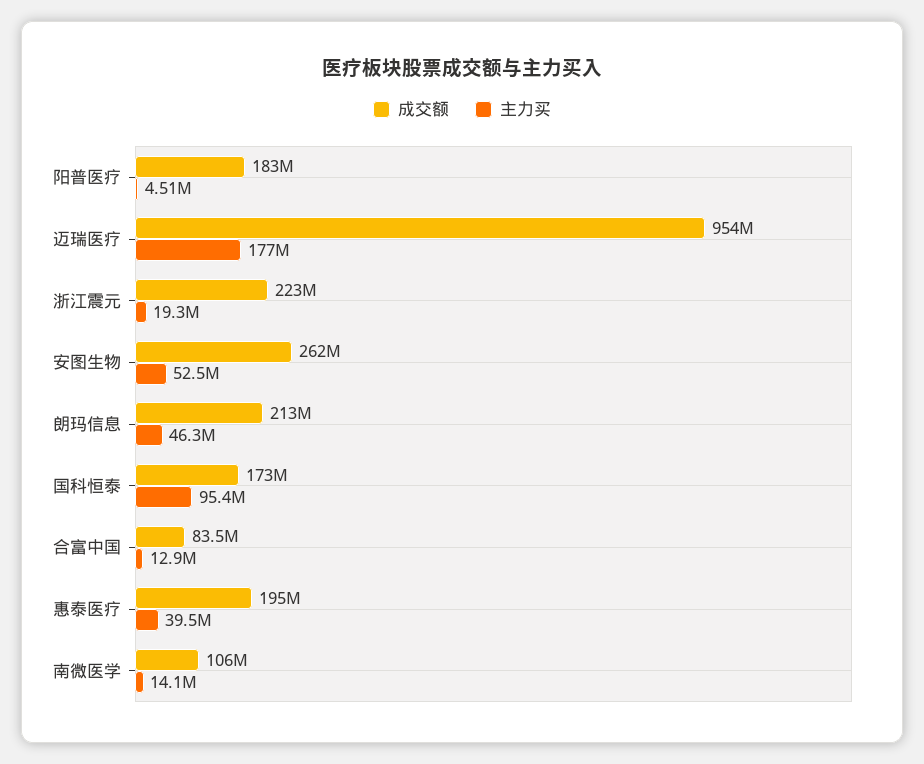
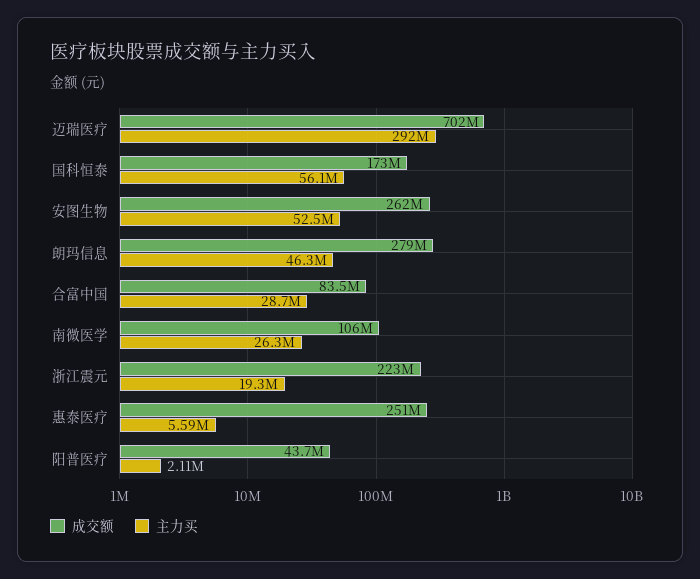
成交额, 阳普医疗: 183000000 -> 43700000
主力买, 阳普医疗: 4510000 -> 2110000
成交额, 迈瑞医疗: 954000000 -> 702000000
主力买, 迈瑞医疗: 177000000 -> 292000000
成交额, 朗玛信息: 213000000 -> 279000000
主力买, 国科恒泰: 95400000 -> 56100000
主力买, 合富中国: 12900000 -> 28700000
成交额, 惠泰医疗: 195000000 -> 251000000
主力买, 惠泰医疗: 39500000 -> 5590000
主力买, 南微医学: 14100000 -> 26300000

